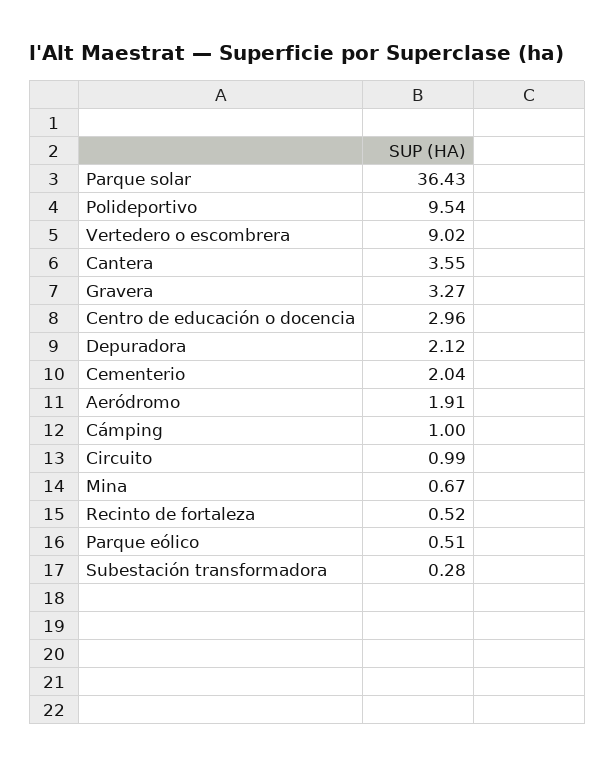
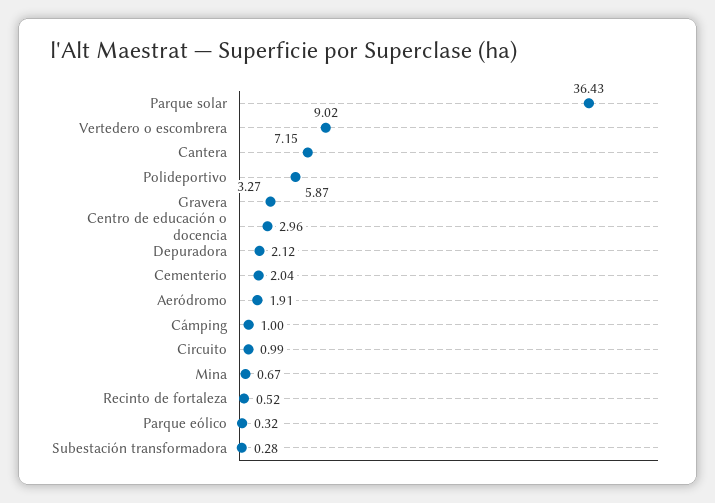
Polideportivo: 9.54 -> 5.87
Cantera: 3.55 -> 7.15
Parque eólico: 0.51 -> 0.32

